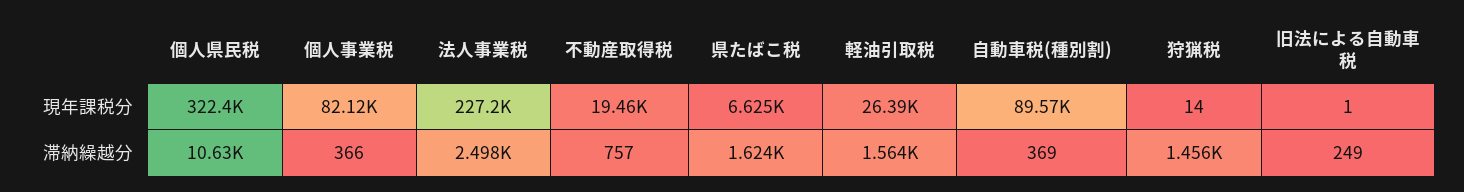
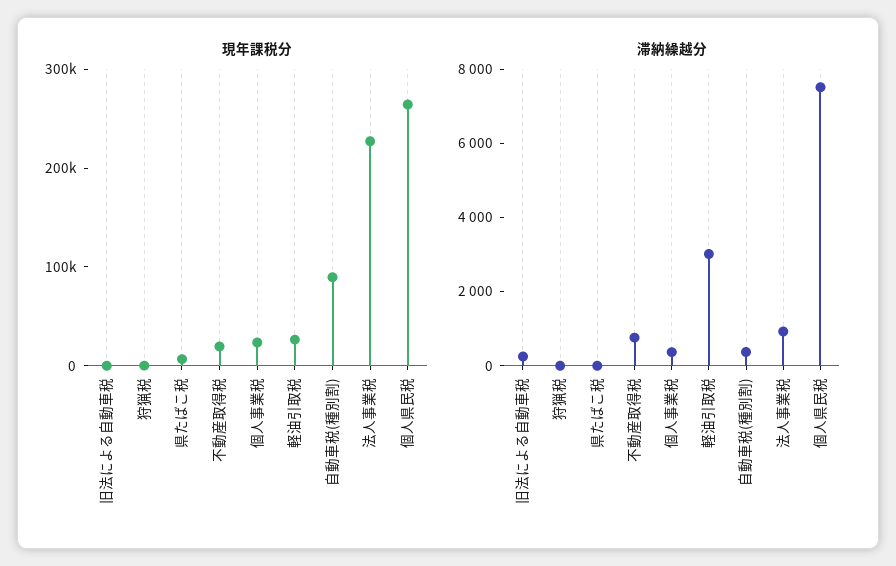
現年課税分, 個人県民税: 322400 -> 260000
現年課税分, 個人事業税: 82120 -> 20000
滞納繰越分, 個人県民税: 10630 -> 7500
滞納繰越分, 法人事業税: 2498 -> 1000
滞納繰越分, 県たばこ税: 1624 -> 0
滞納繰越分, 軽油引取税: 1564 -> 3000
滞納繰越分, 狩猟税: 1456 -> 0

